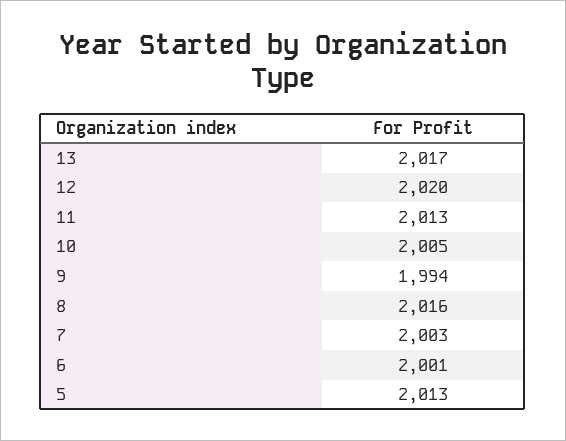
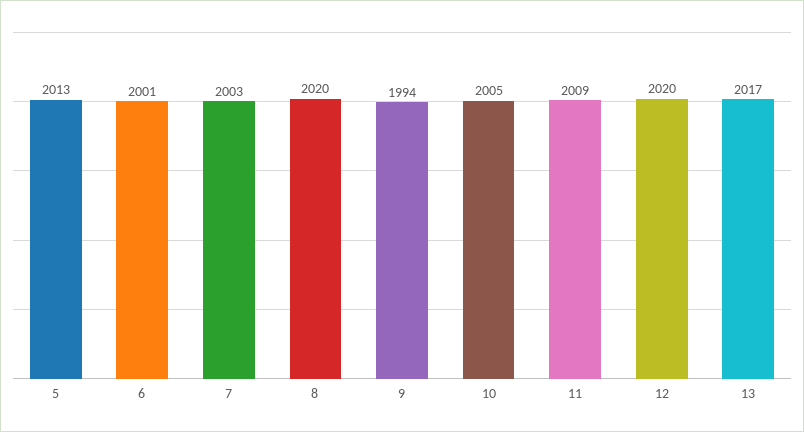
11: 2013 -> 2009
8: 2016 -> 2020

